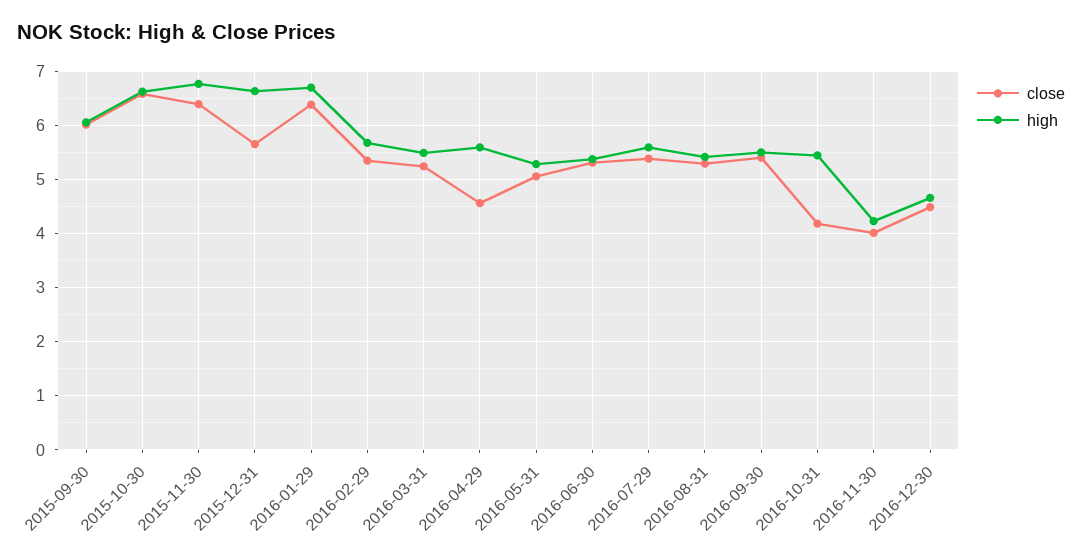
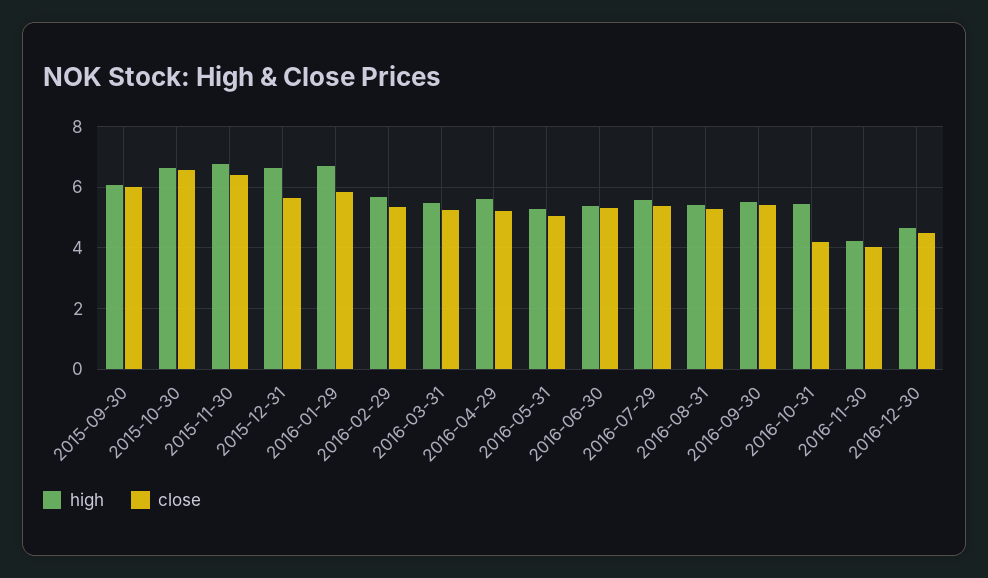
close, 2016-01-29: 6.4 -> 5.8
close, 2016-04-29: 4.6 -> 5.2

